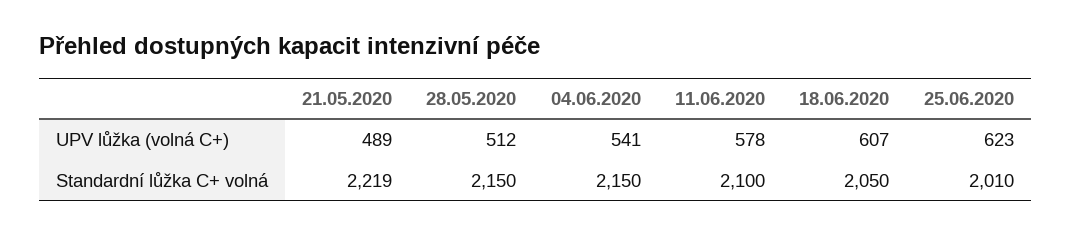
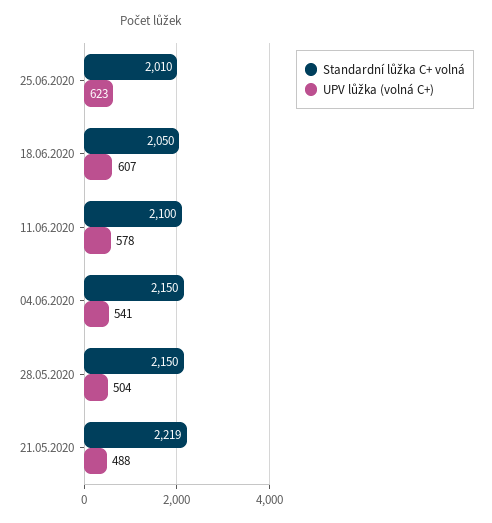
UPV lůžka (volná C+), 21.05.2020: 489 -> 488
UPV lůžka (volná C+), 28.05.2020: 512 -> 504

